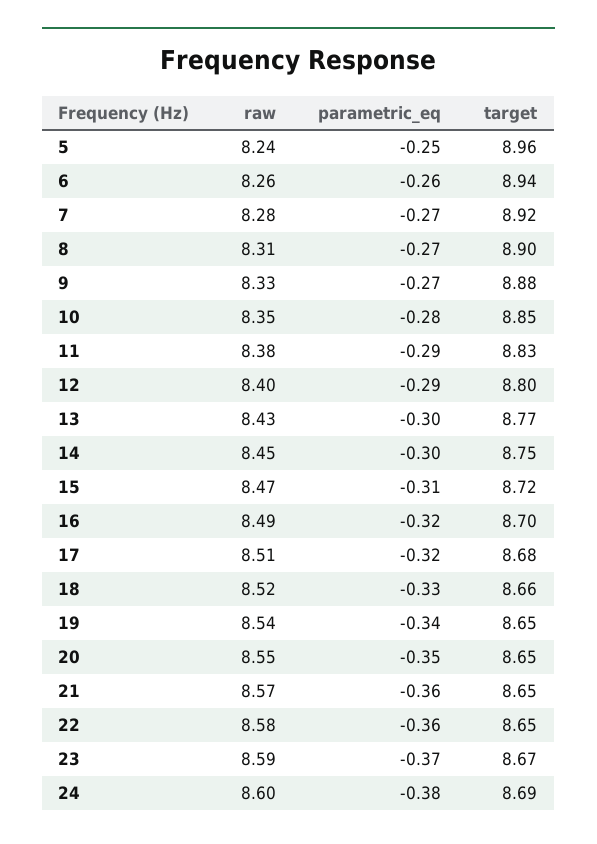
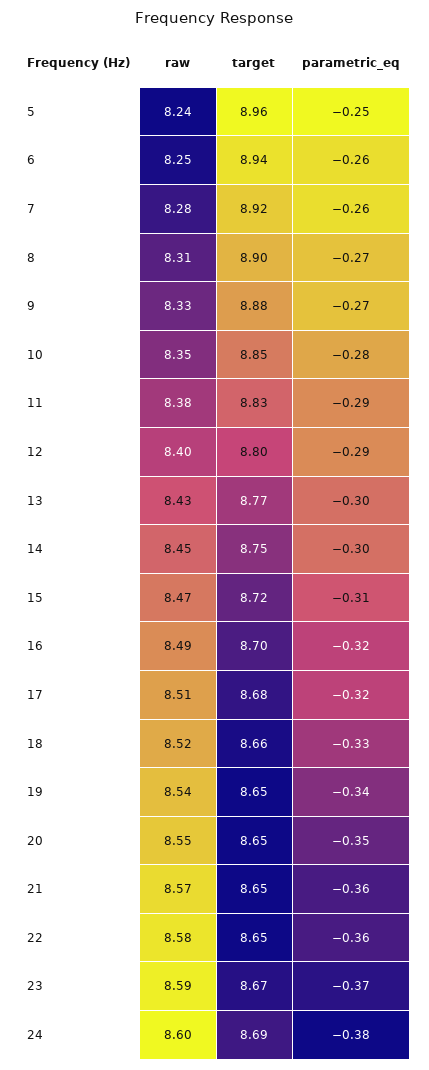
raw, 6: 8.26 -> 8.25
parametric_eq, 7: -0.27 -> -0.26

